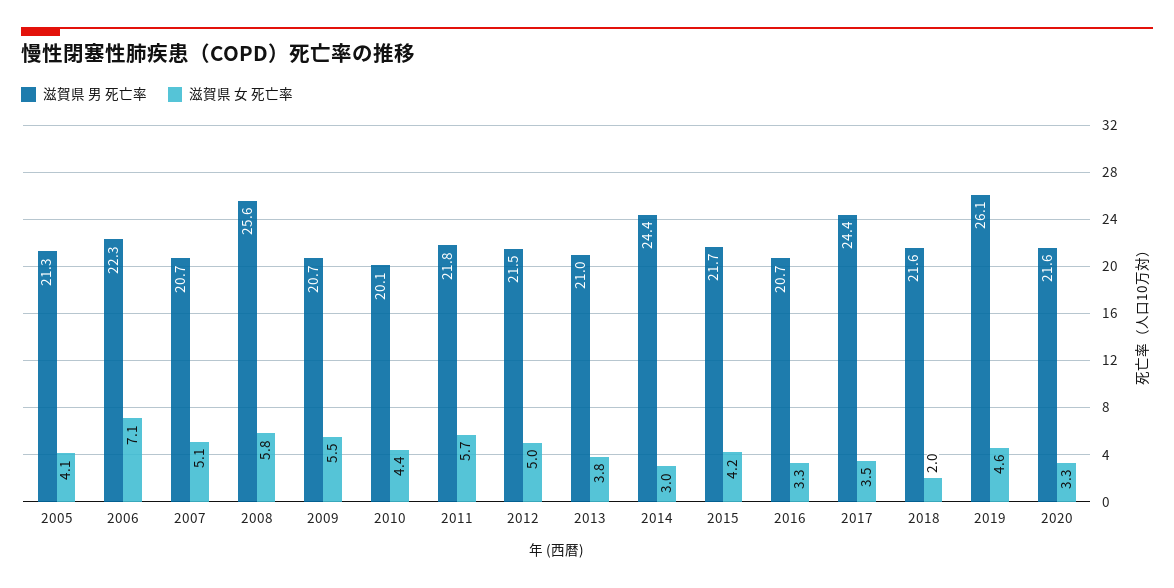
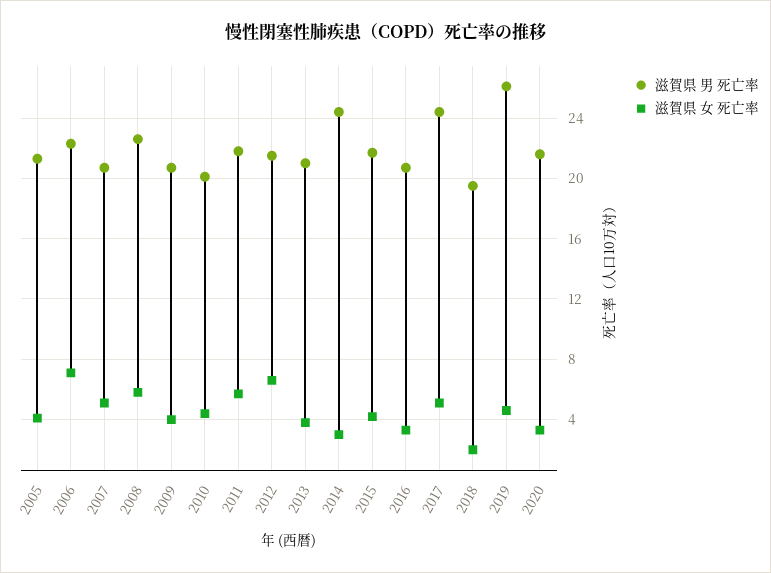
滋賀県 男 死亡率, 2008: 25.6 -> 22.5
滋賀県 女 死亡率, 2009: 5.5 -> 4
滋賀県 女 死亡率, 2012: 5 -> 6.5
滋賀県 女 死亡率, 2017: 3.5 -> 5
滋賀県 男 死亡率, 2018: 21.6 -> 19.5

